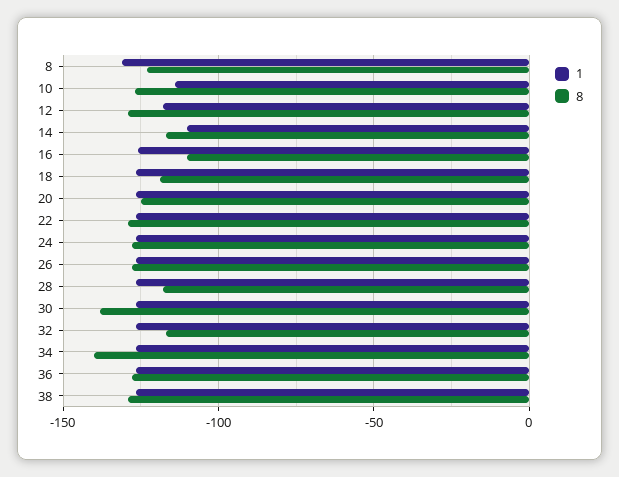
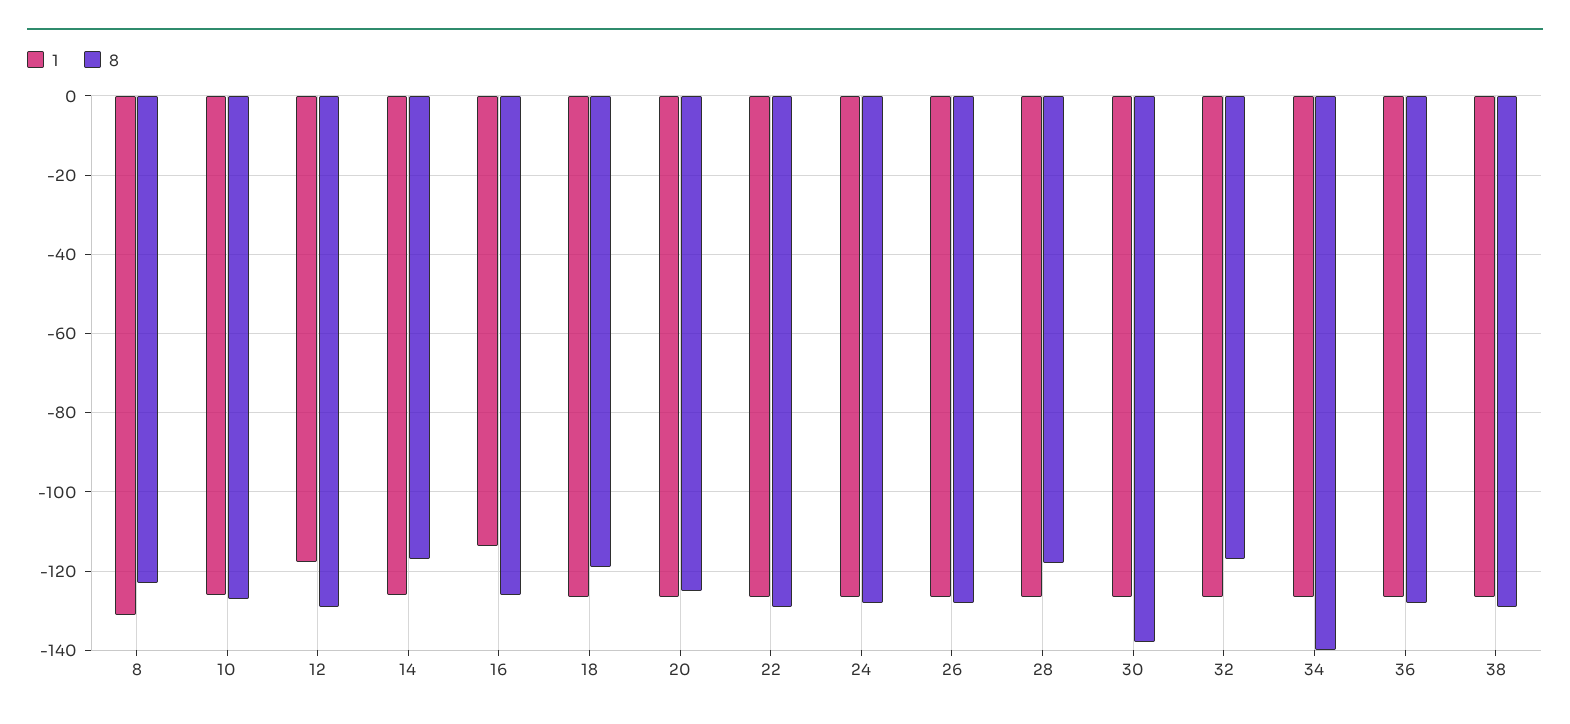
1, 10: -115 -> -126
1, 14: -110 -> -126
1, 16: -125 -> -114
8, 16: -110 -> -126

